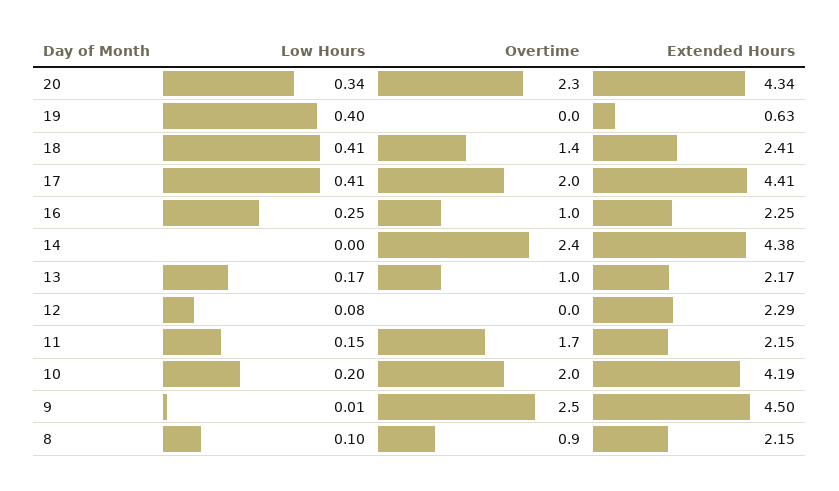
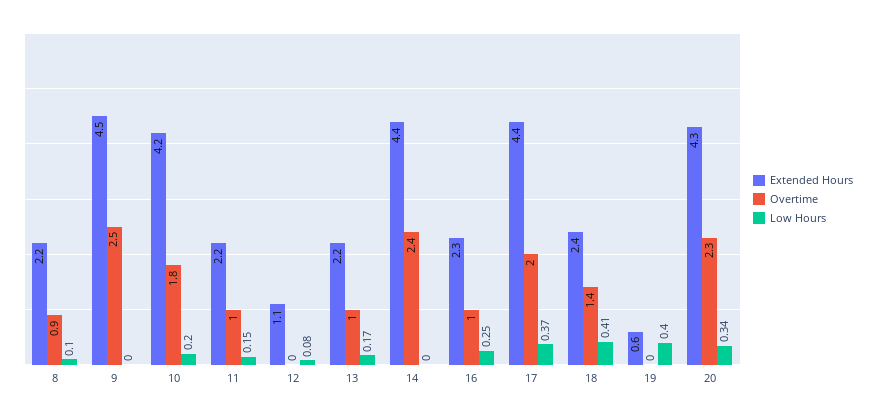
Low Hours, 17: 0.41 -> 0.37
Extended Hours, 12: 2.29 -> 1.1
Overtime, 11: 1.7 -> 1
Overtime, 10: 2 -> 1.8
Low Hours, 9: 0.01 -> 0

